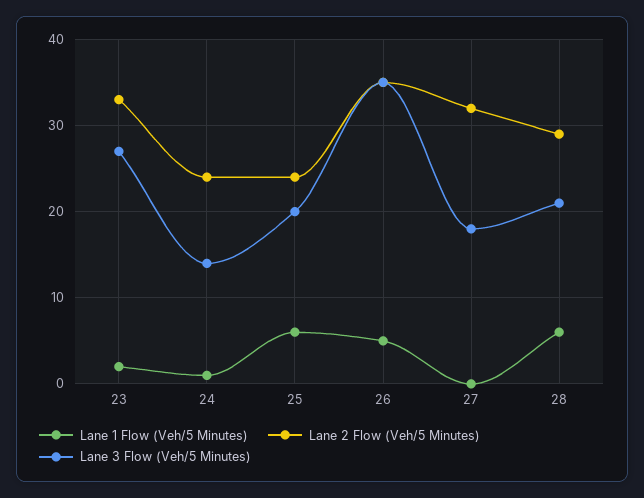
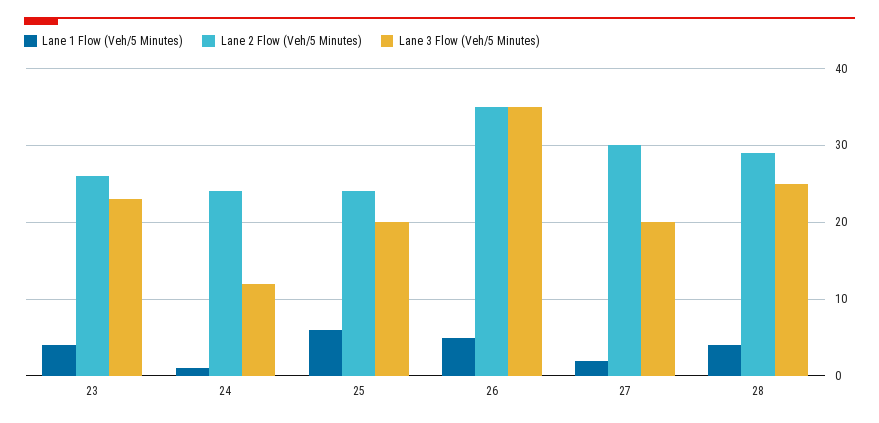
Lane 1 Flow (Veh/5 Minutes), 23: 2 -> 4
Lane 2 Flow (Veh/5 Minutes), 23: 33 -> 26
Lane 3 Flow (Veh/5 Minutes), 23: 27 -> 23
Lane 3 Flow (Veh/5 Minutes), 24: 14 -> 12
Lane 1 Flow (Veh/5 Minutes), 27: 0 -> 2
Lane 2 Flow (Veh/5 Minutes), 27: 32 -> 30
Lane 3 Flow (Veh/5 Minutes), 27: 18 -> 20
Lane 1 Flow (Veh/5 Minutes), 28: 6 -> 4
Lane 3 Flow (Veh/5 Minutes), 28: 21 -> 25

